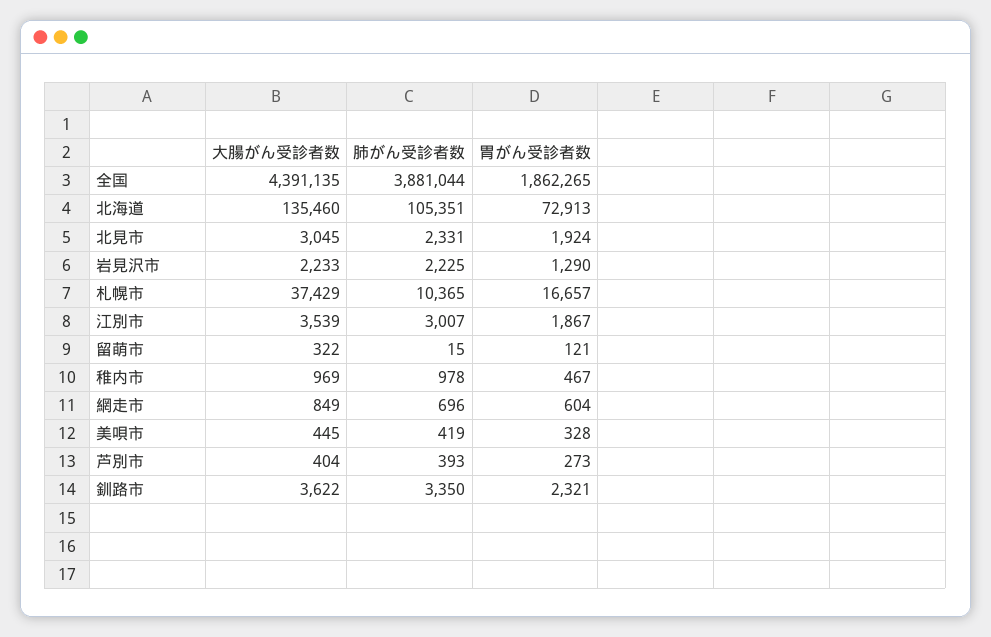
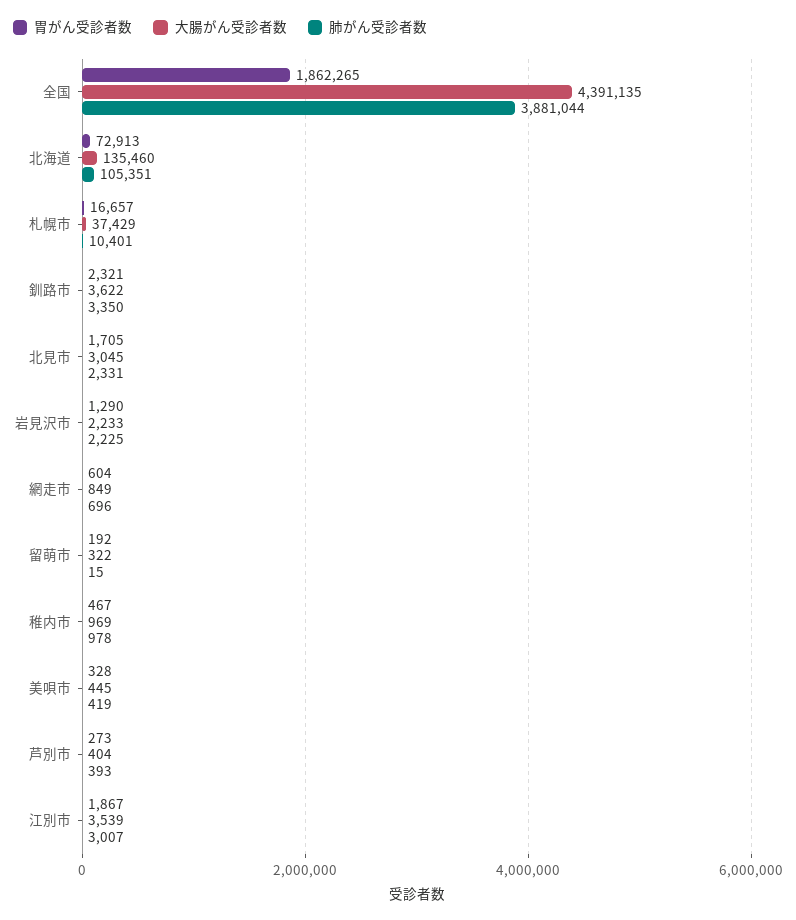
胃がん受診者数, 北見市: 1924 -> 1705
肺がん受診者数, 札幌市: 10365 -> 10401
胃がん受診者数, 留萌市: 121 -> 192

